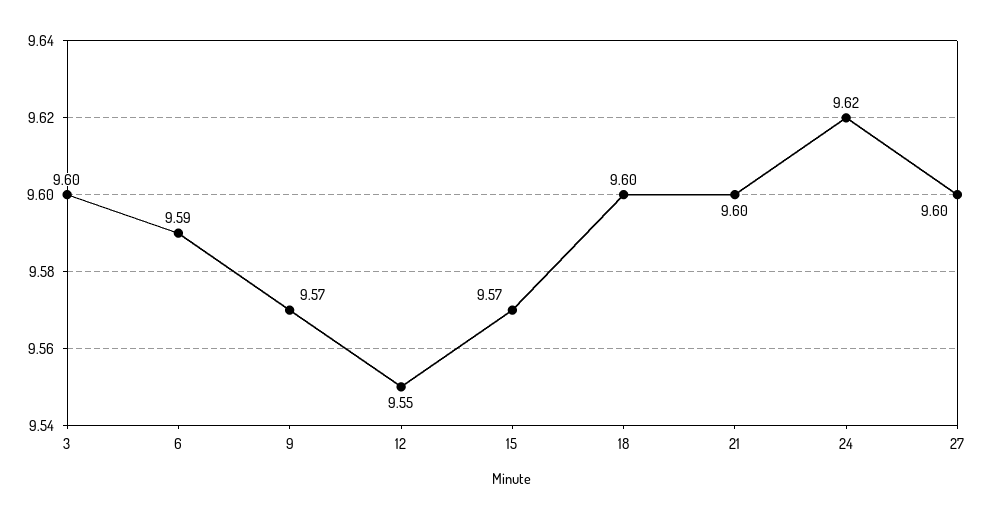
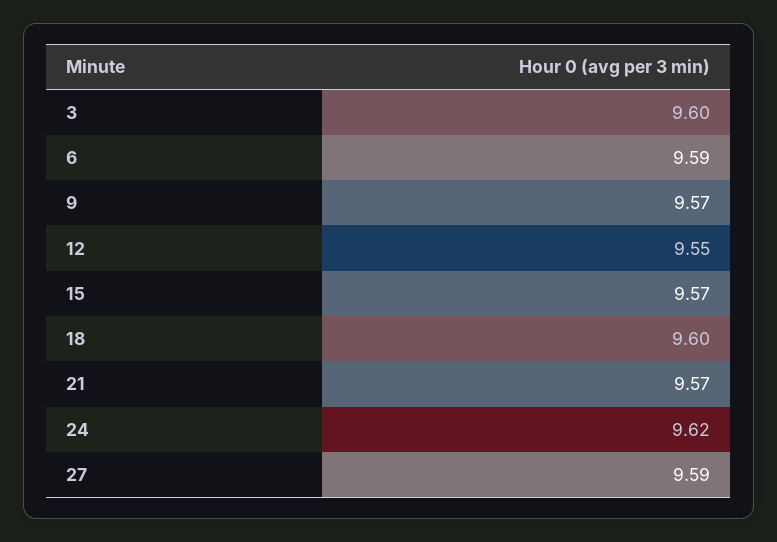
21: 9.6 -> 9.57
27: 9.6 -> 9.59

